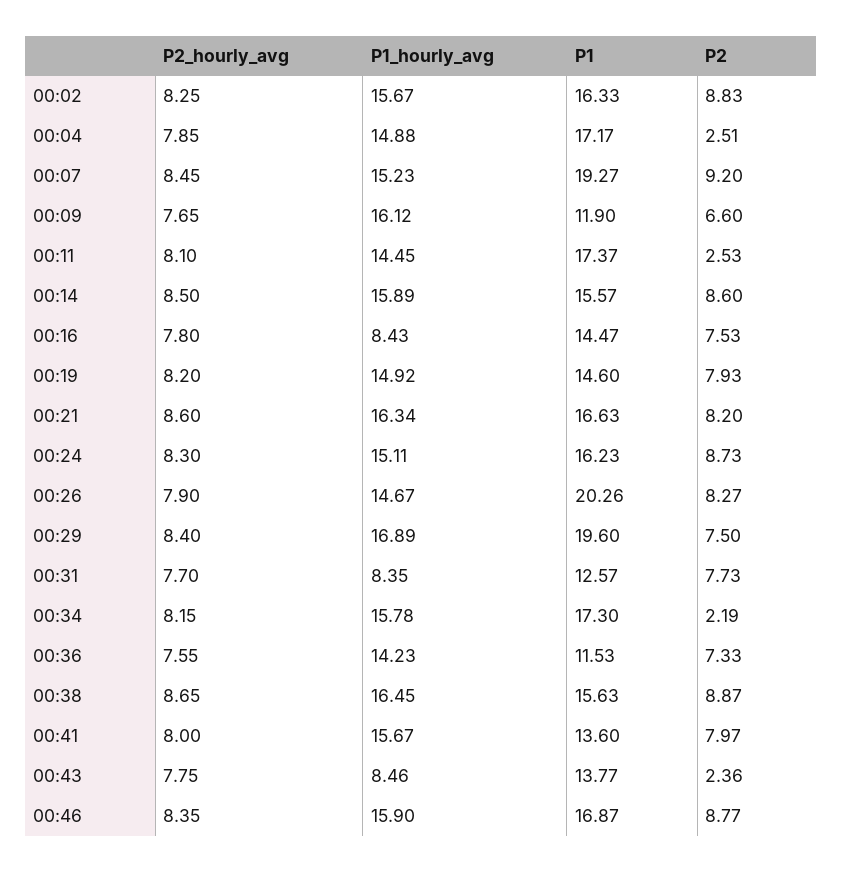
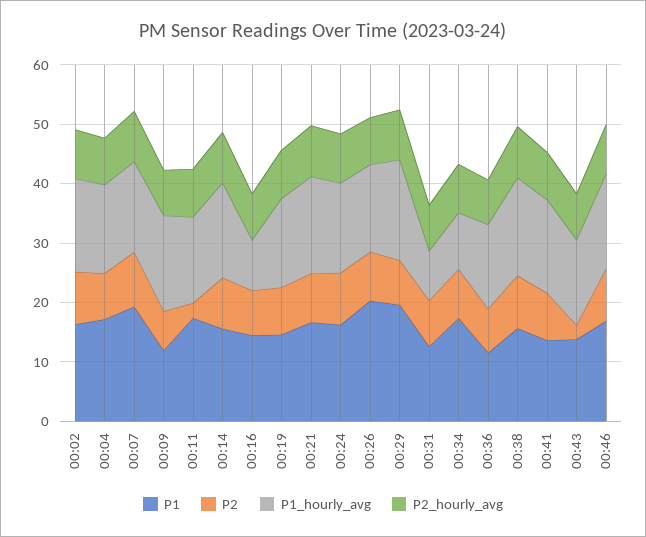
P2, 00:04: 2.51 -> 8
P1_hourly_avg, 00:34: 15.78 -> 10
P2, 00:34: 2.19 -> 8
P1_hourly_avg, 00:43: 8.46 -> 14

